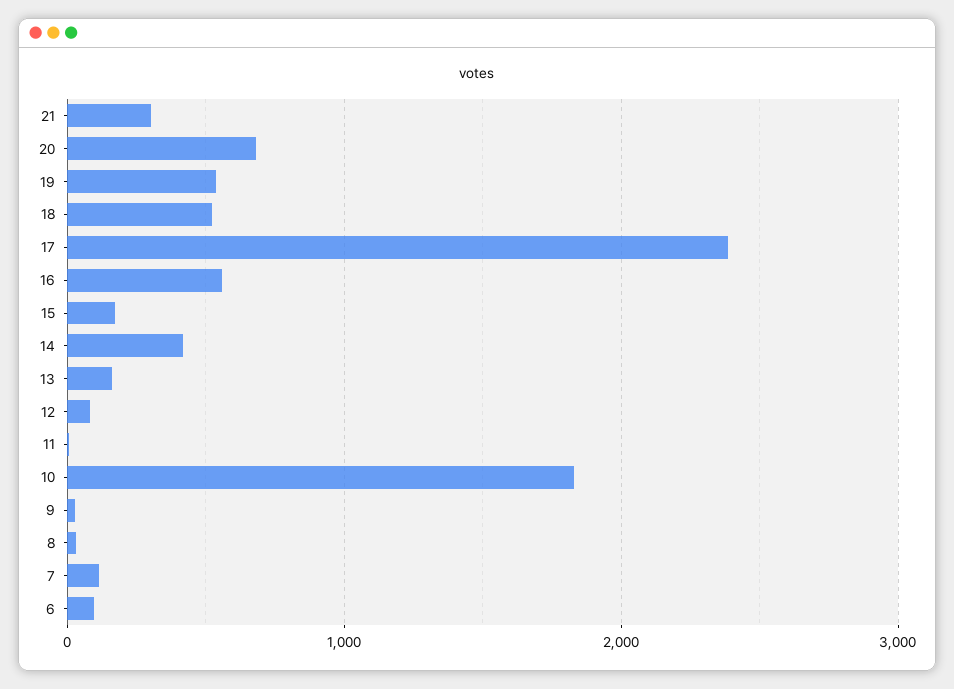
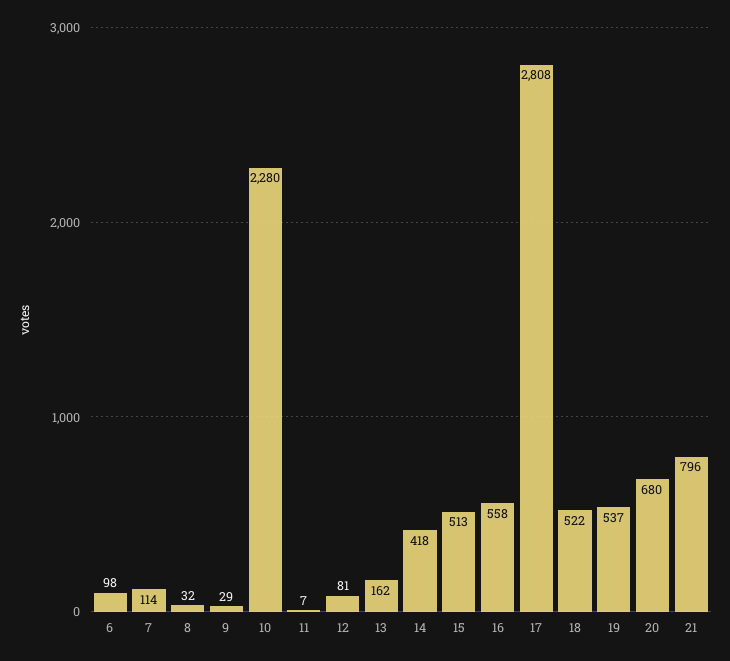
21: 300 -> 796
17: 2400 -> 2808
15: 200 -> 513
10: 1800 -> 2280

